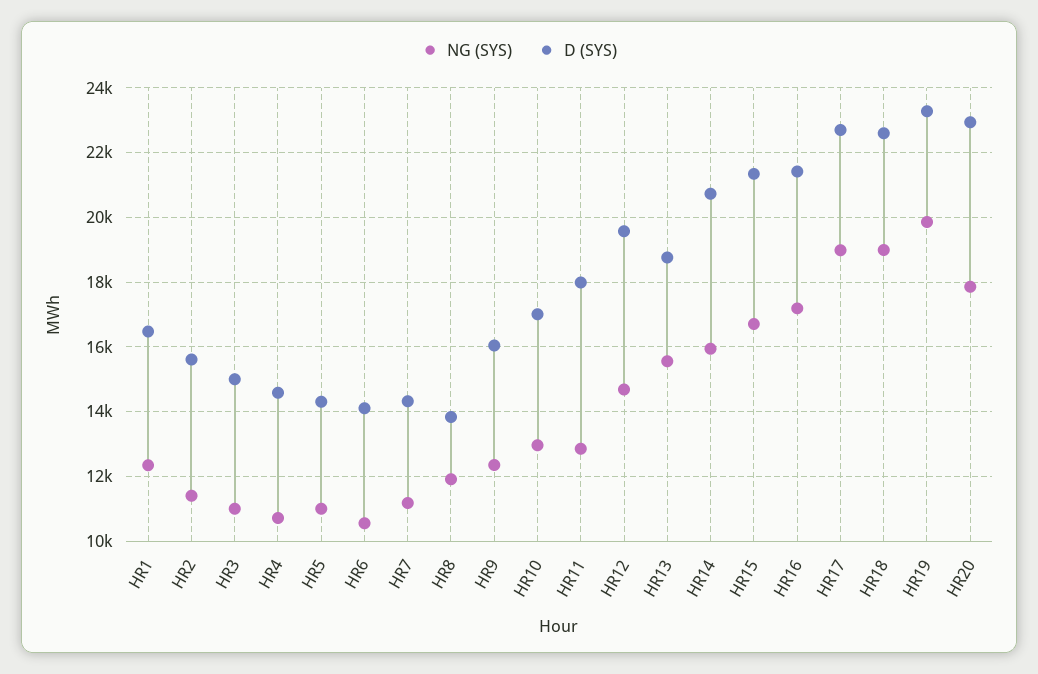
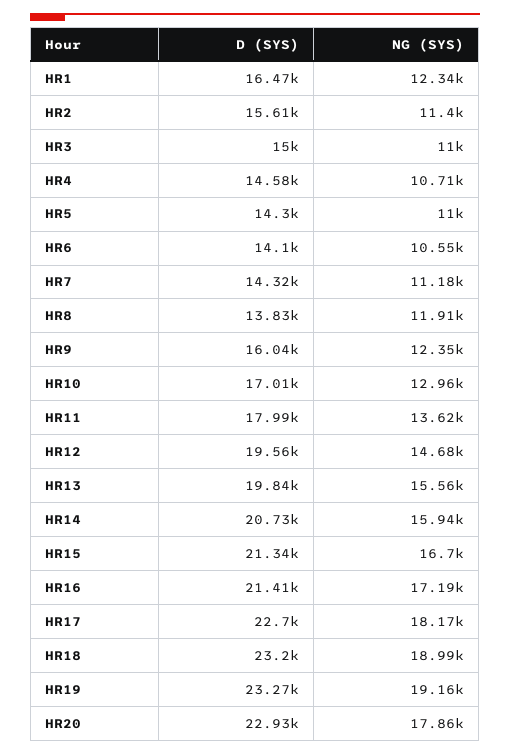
NG (SYS), HR11: 12800 -> 13620
D (SYS), HR13: 18800 -> 19840
NG (SYS), HR17: 19000 -> 18170
D (SYS), HR18: 22600 -> 23200
NG (SYS), HR19: 19800 -> 19160

